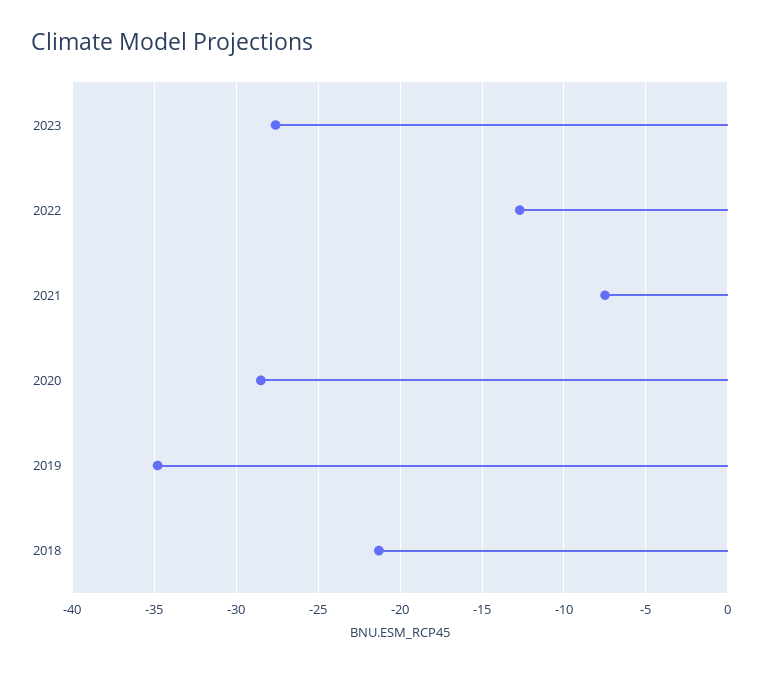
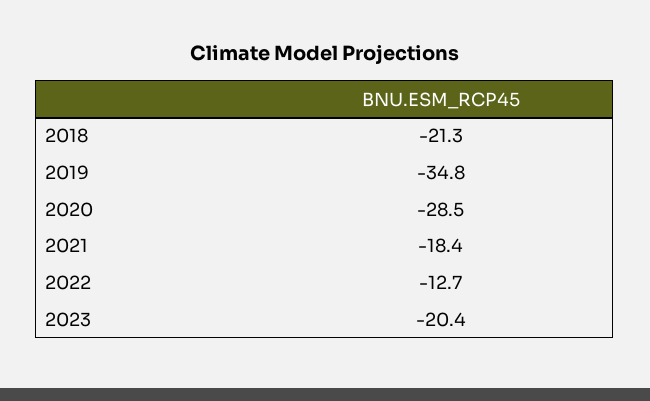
2023: -27.5 -> -20.4
2021: -7.5 -> -18.4

